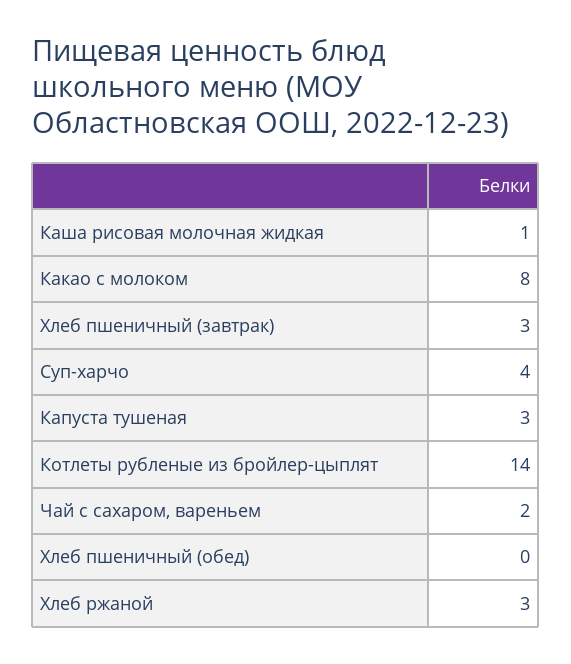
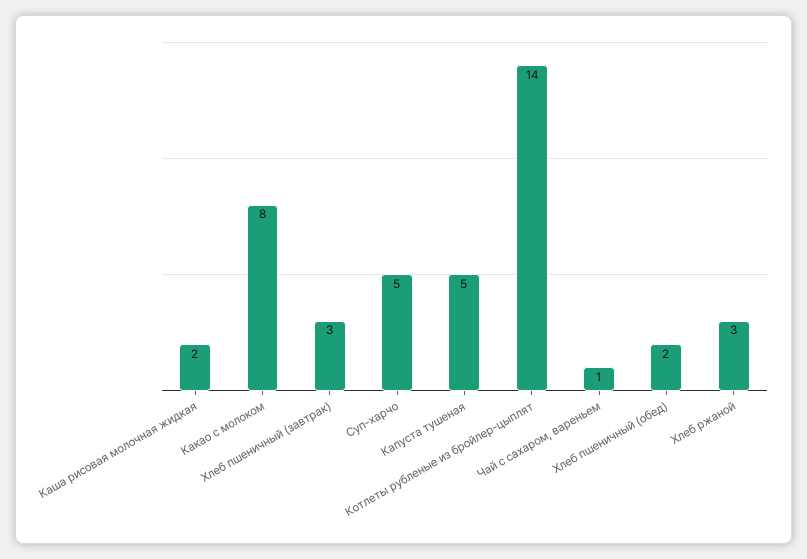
Каша рисовая молочная жидкая: 1 -> 2
Суп-харчо: 4 -> 5
Капуста тушеная: 3 -> 5
Чай с сахаром, вареньем: 2 -> 1
Хлеб пшеничный (обед): 0 -> 2

